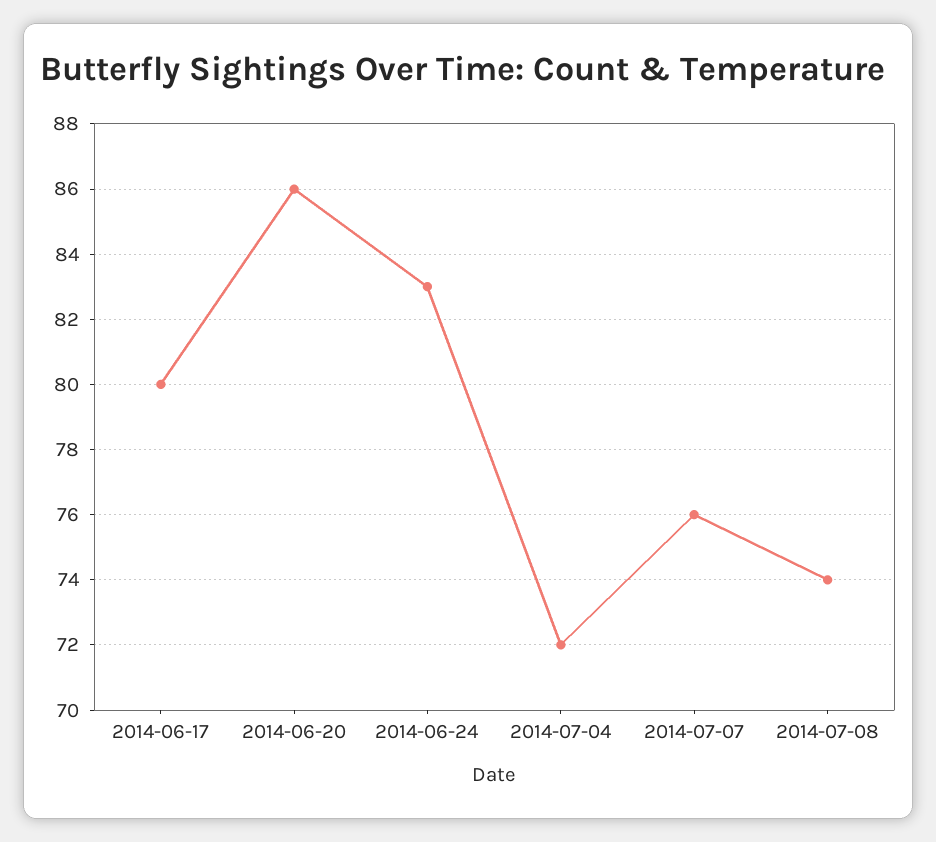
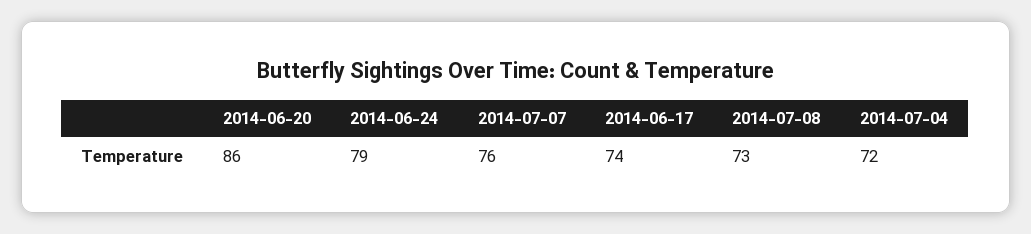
2014-06-17: 80 -> 74
2014-06-24: 83 -> 79
2014-07-08: 74 -> 73

